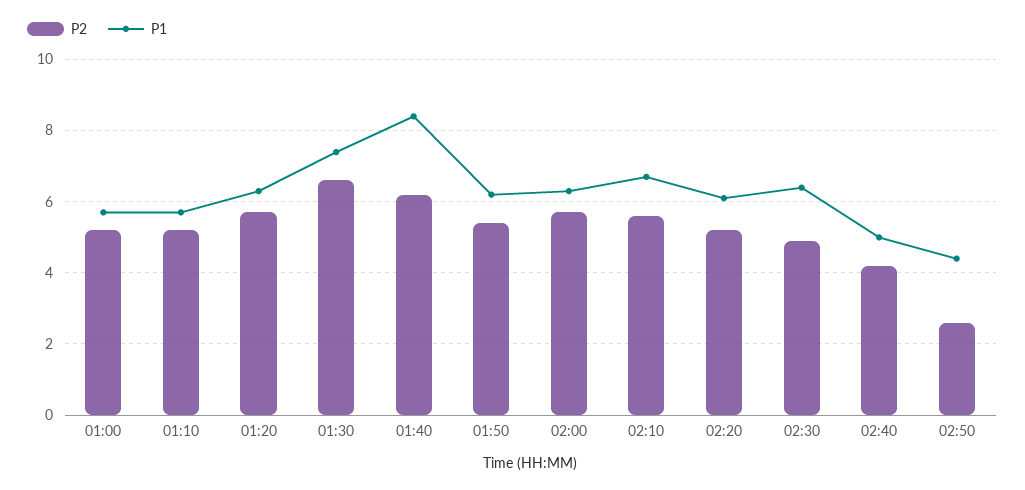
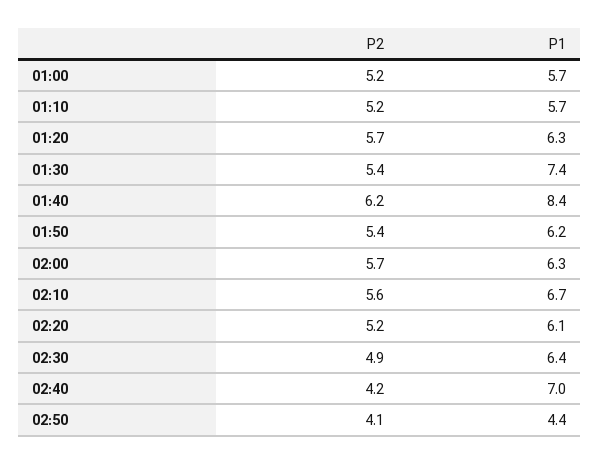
P2, 01:30: 6.5 -> 5.4
P1, 02:40: 5 -> 7
P2, 02:50: 2.5 -> 4.1

